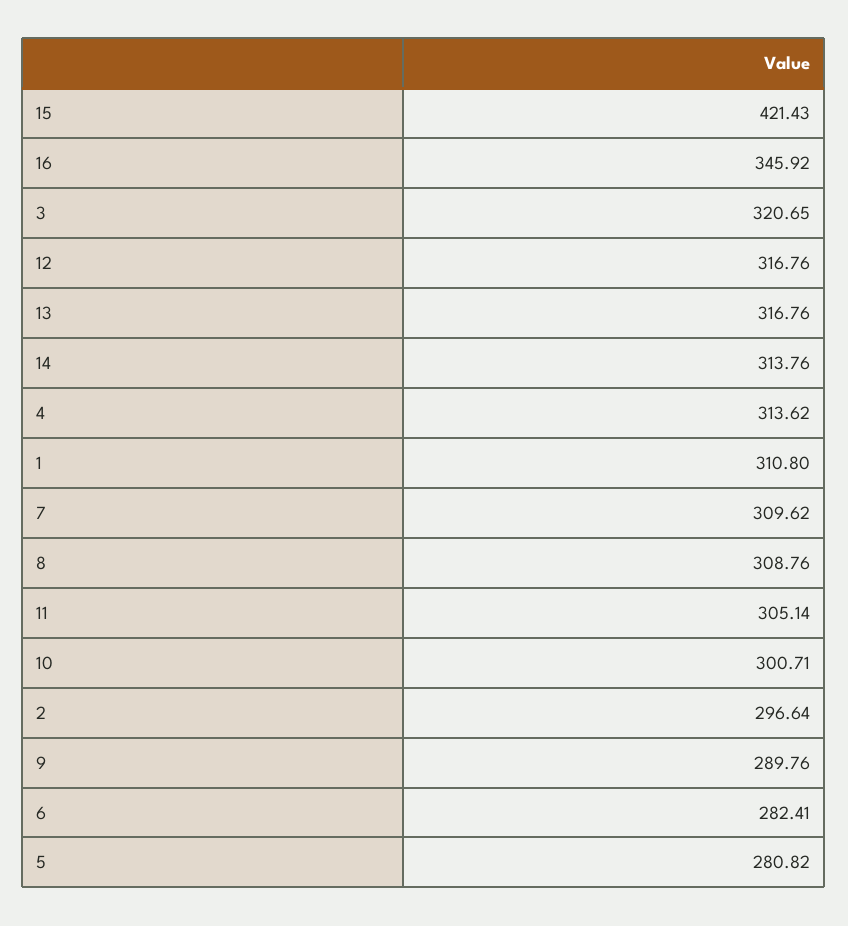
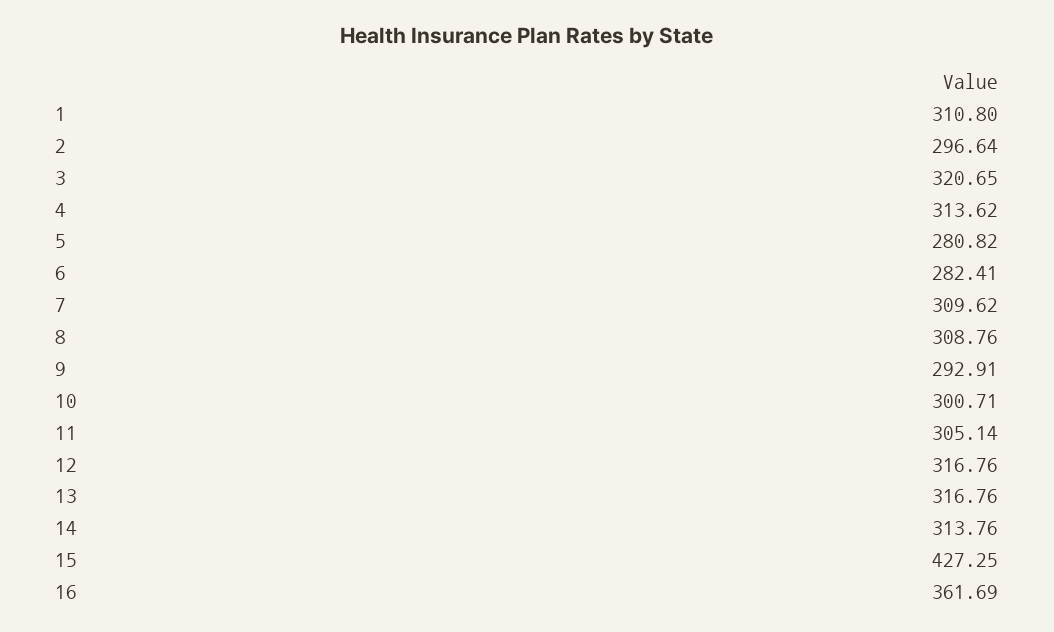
15: 421.43 -> 427.25
16: 345.92 -> 361.69
9: 289.76 -> 292.91

